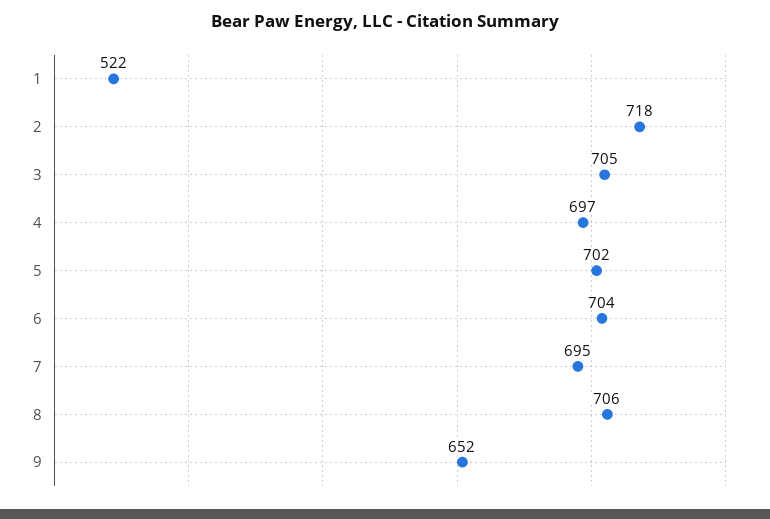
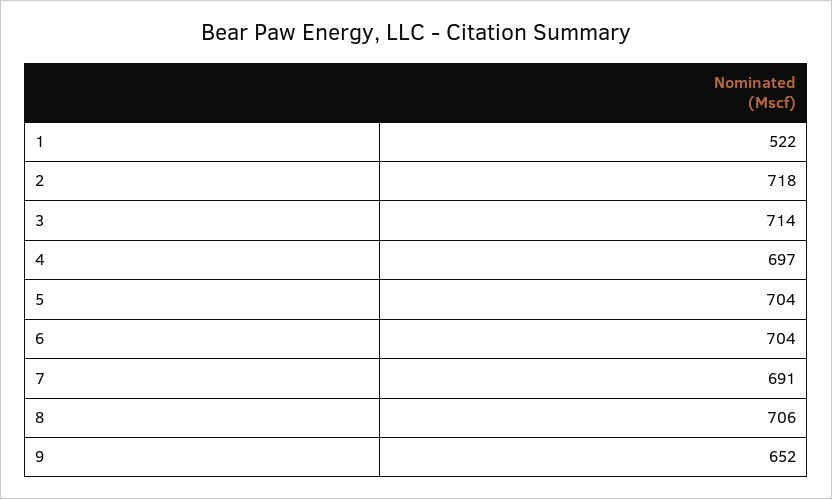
3: 705 -> 714
5: 702 -> 704
7: 695 -> 691

